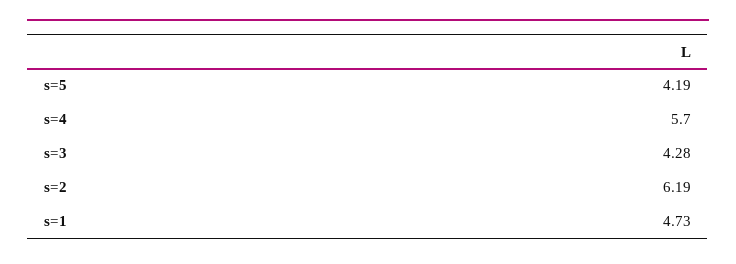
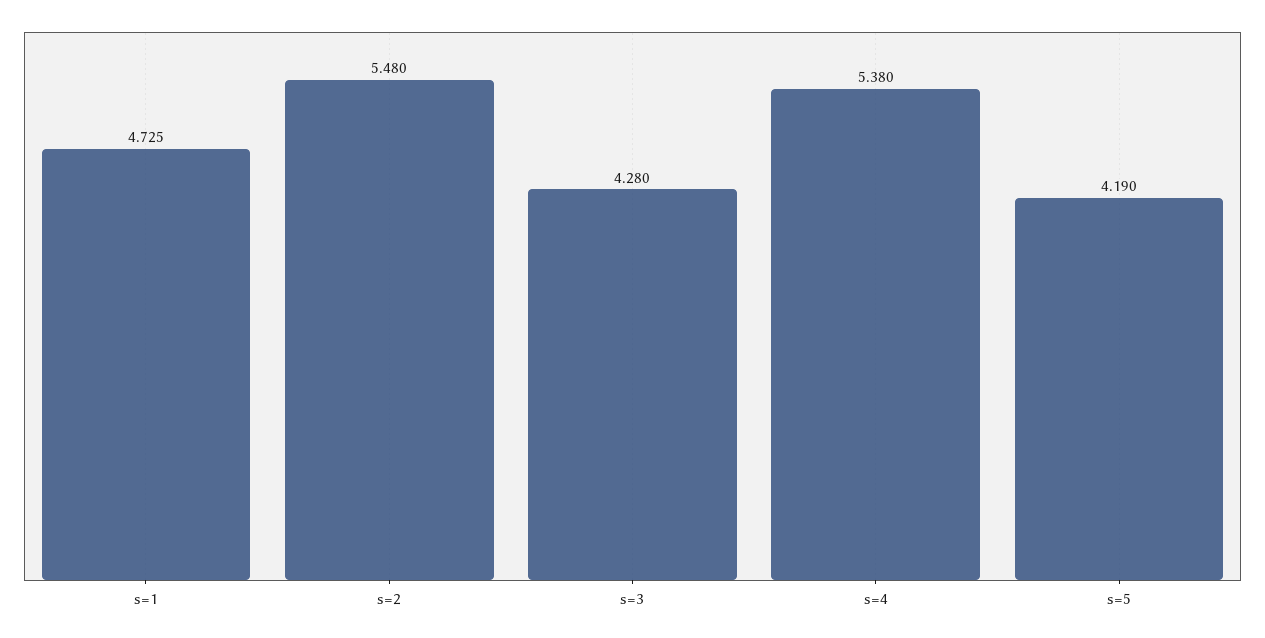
s=4: 5.7 -> 5.38
s=2: 6.19 -> 5.48

